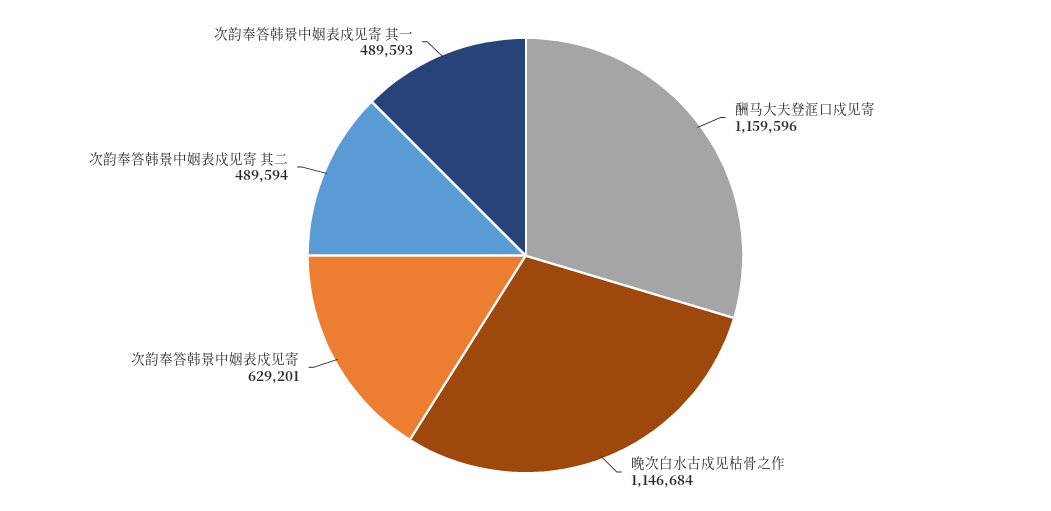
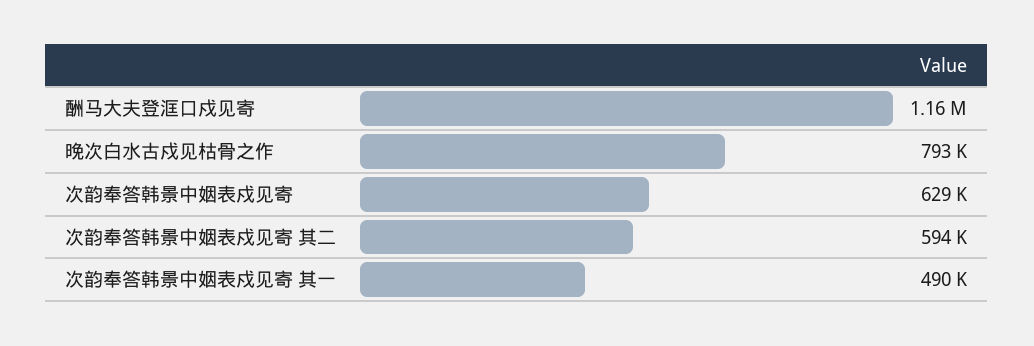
晚次白水古戍见枯骨之作: 1146684 -> 793000
次韵奉答韩景中姻表戍见寄 其二: 489594 -> 594000

